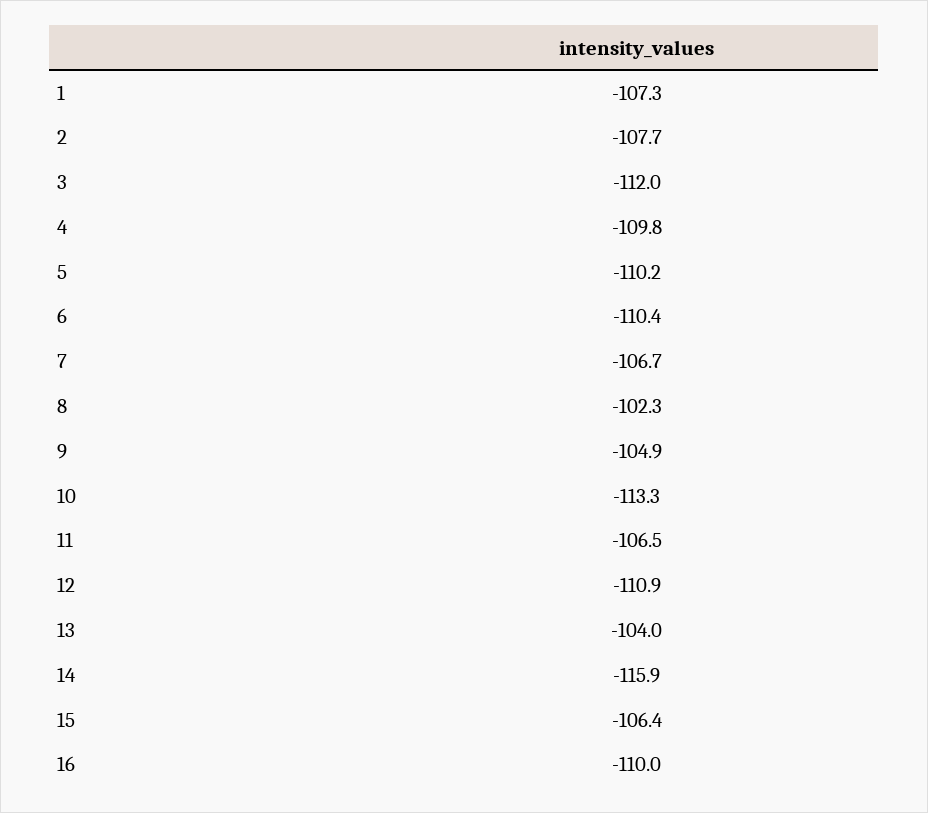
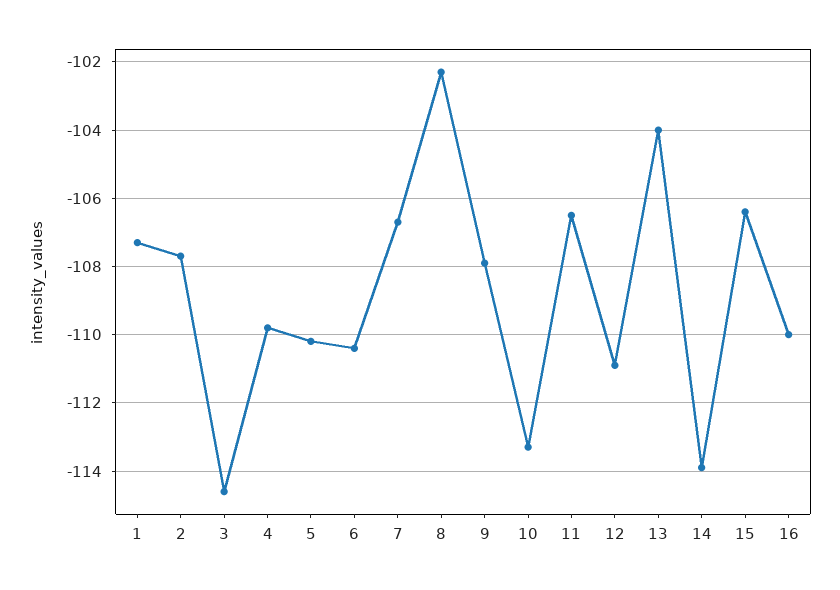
3: -112 -> -114.5
9: -104.9 -> -108
14: -115.9 -> -114

